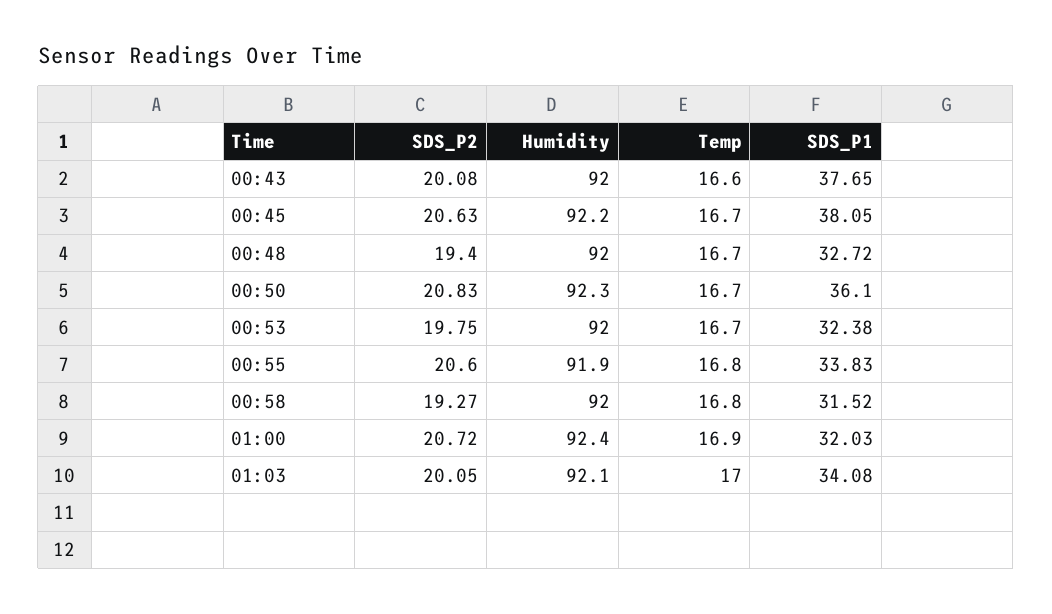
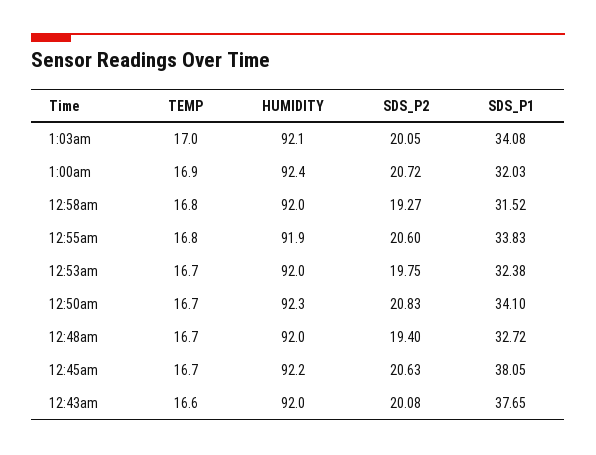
SDS_P1, 00:50: 36.1 -> 34.1

